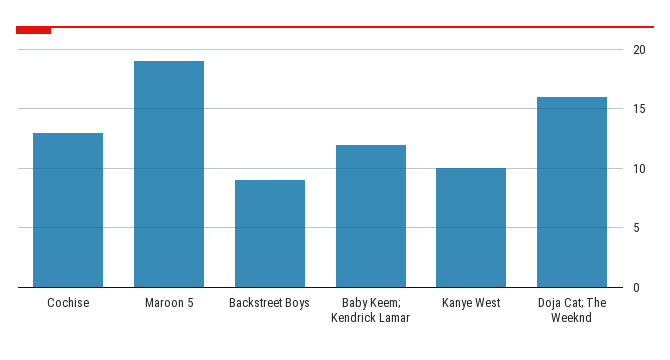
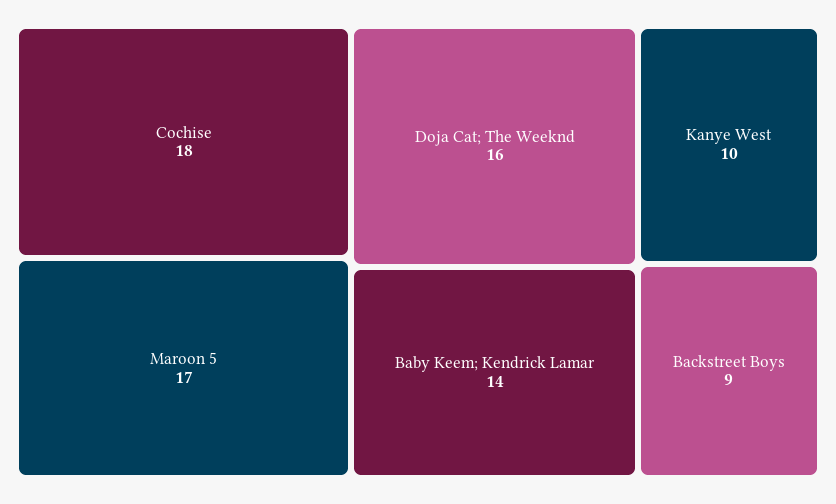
Cochise: 13 -> 18
Maroon 5: 19 -> 17
Baby Keem; Kendrick Lamar: 12 -> 14

